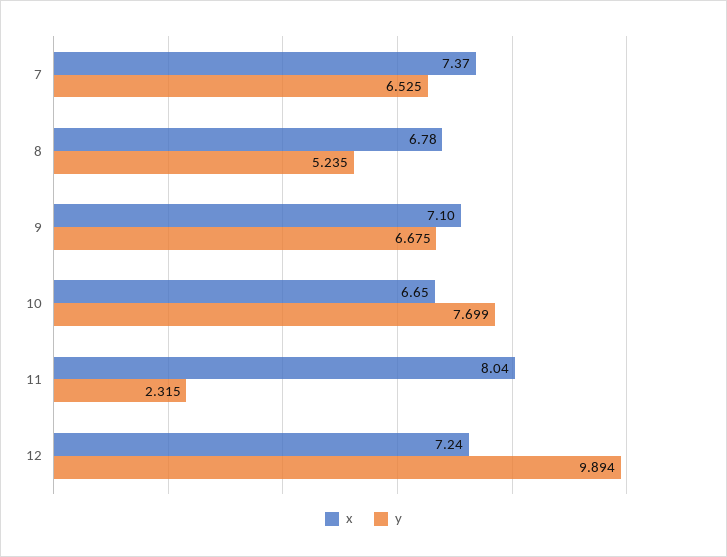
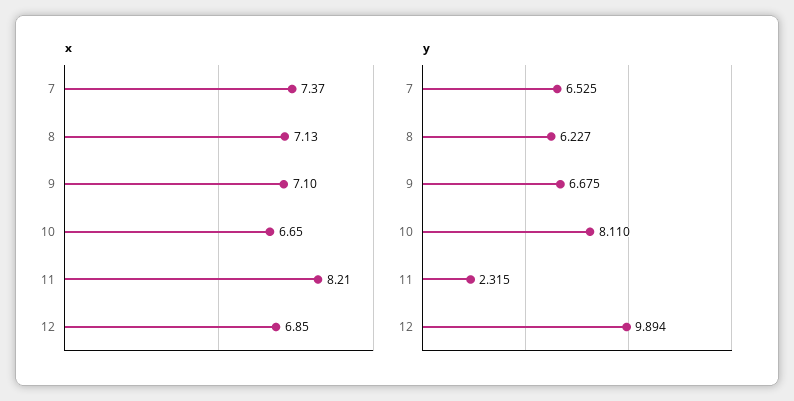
x, 8: 6.78 -> 7.13
y, 8: 5.235 -> 6.227
y, 10: 7.699 -> 8.11
x, 11: 8.04 -> 8.21
x, 12: 7.24 -> 6.85

